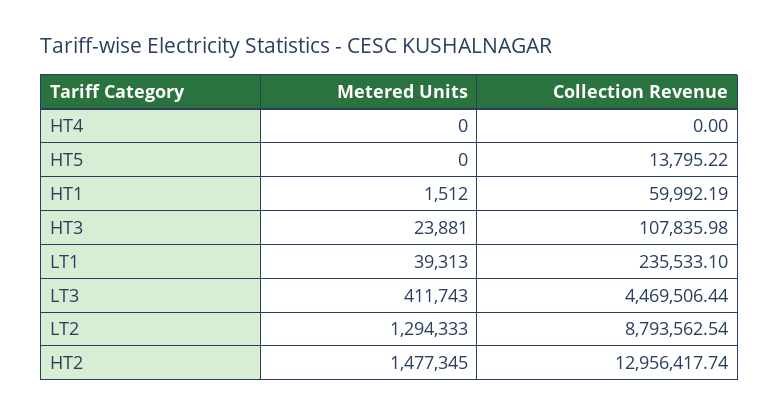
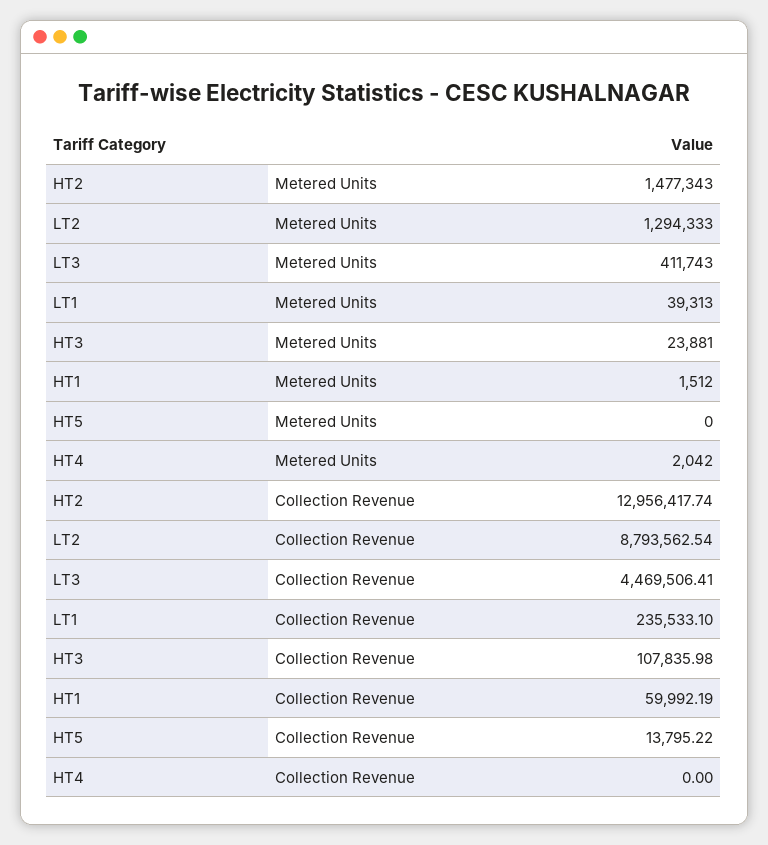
Metered Units, HT4: 0 -> 2042
Collection Revenue, LT3: 4469506.44 -> 4469506.41
Metered Units, HT2: 1477345 -> 1477343

